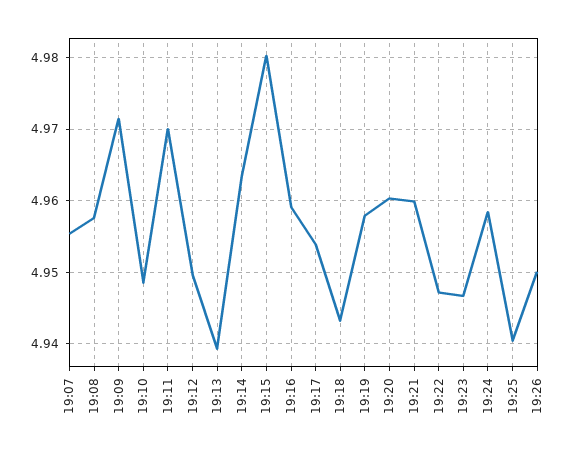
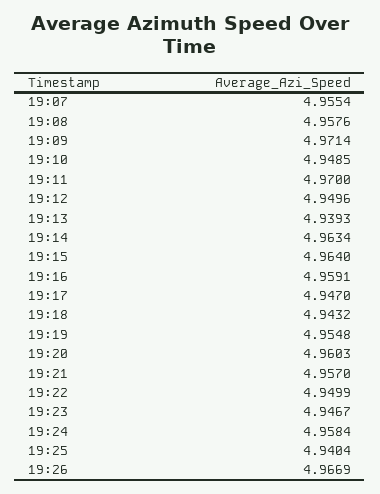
19:15: 4.98 -> 4.964
19:17: 4.954 -> 4.947
19:19: 4.958 -> 4.9548
19:21: 4.96 -> 4.957
19:22: 4.947 -> 4.9499
19:26: 4.95 -> 4.9669

